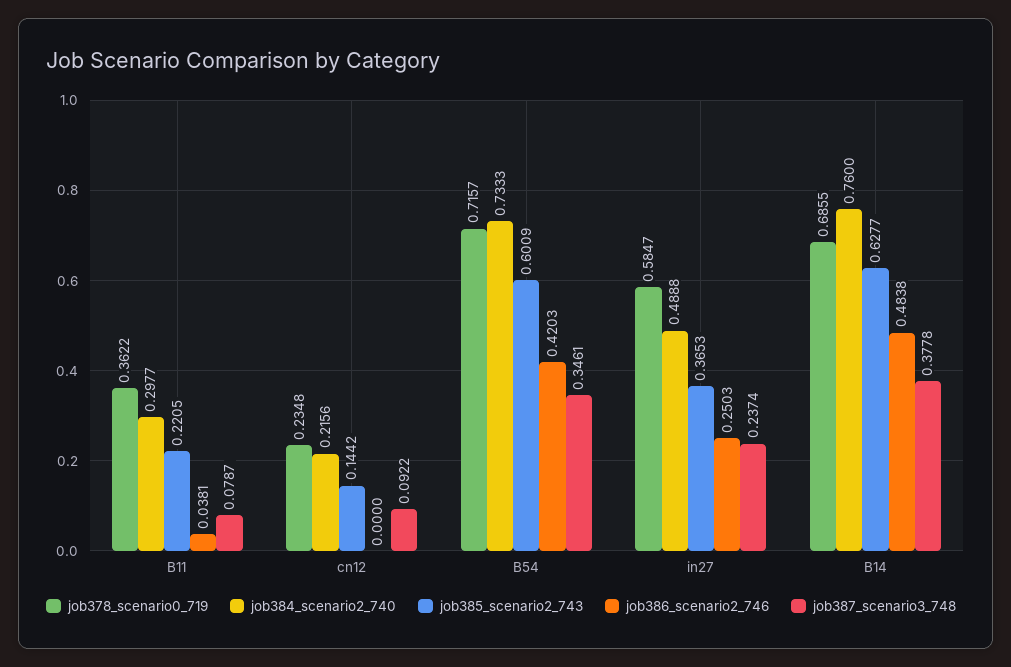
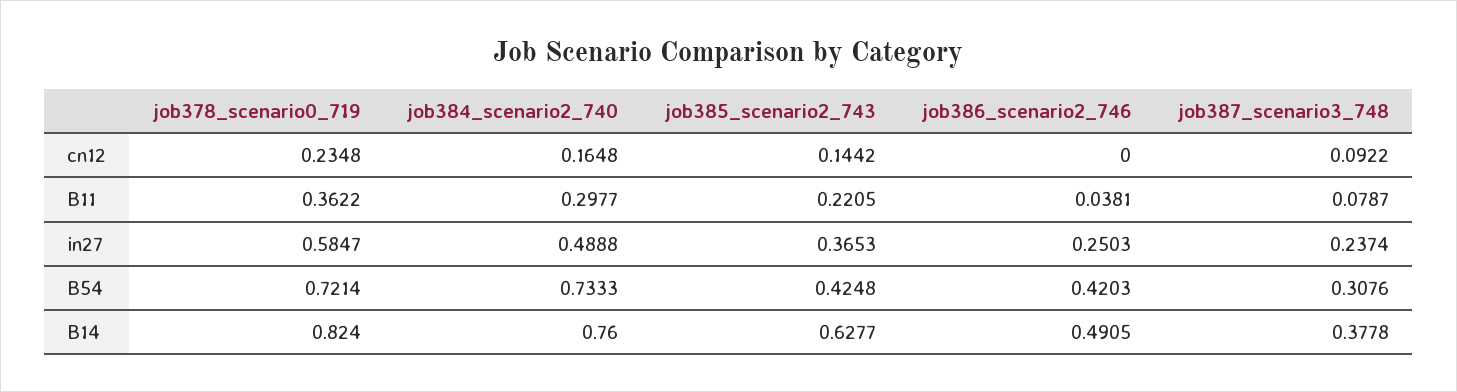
job384_scenario2_740, cn12: 0.2156 -> 0.1648
job378_scenario0_719, B54: 0.7157 -> 0.7214
job385_scenario2_743, B54: 0.6009 -> 0.4248
job387_scenario3_748, B54: 0.3461 -> 0.3076
job378_scenario0_719, B14: 0.6855 -> 0.824
job386_scenario2_746, B14: 0.4838 -> 0.4905

